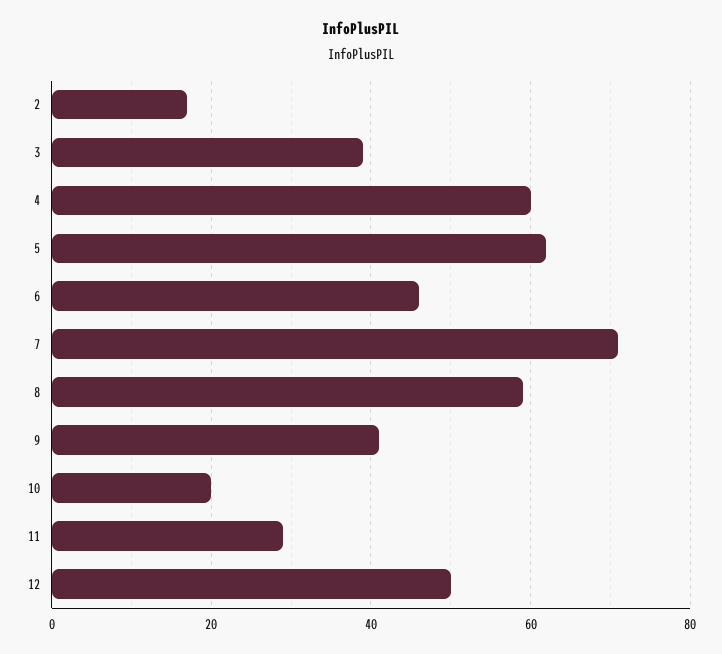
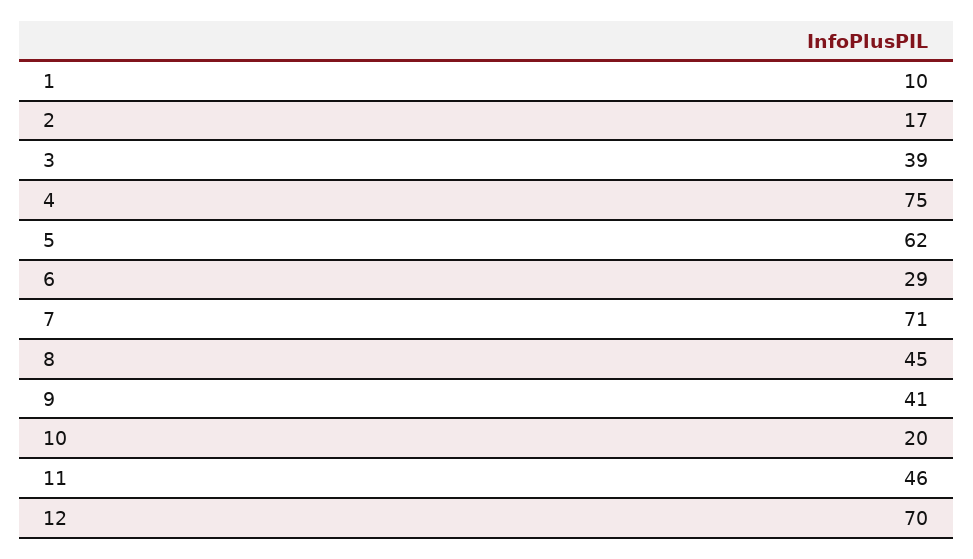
4: 60 -> 75
6: 45 -> 29
8: 60 -> 45
11: 30 -> 46
12: 50 -> 70
1: none -> 10

